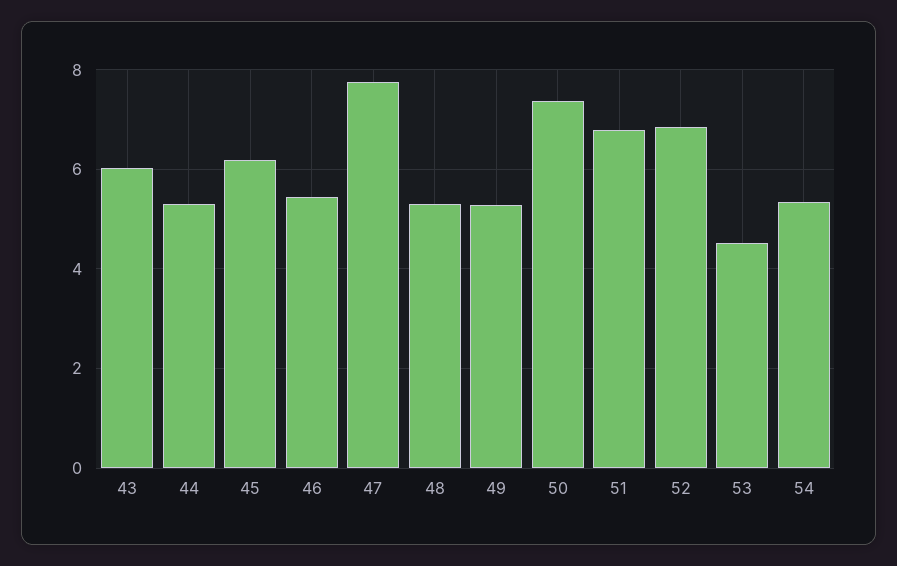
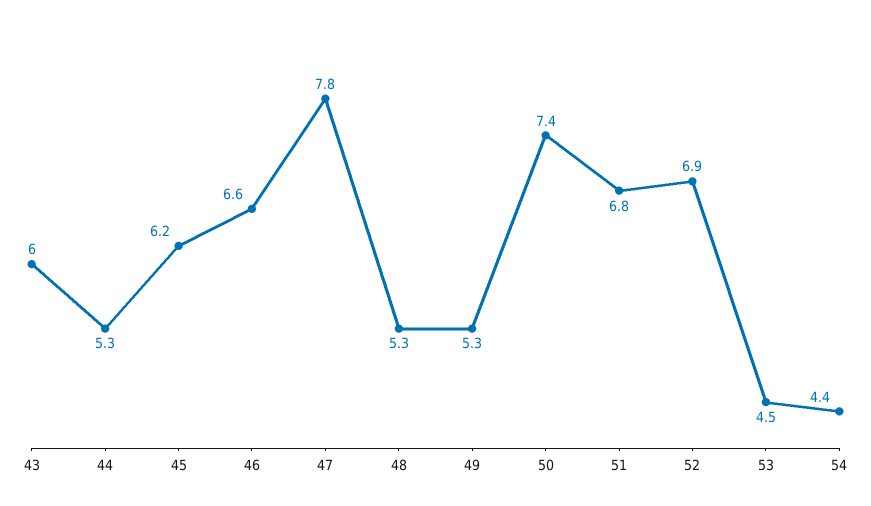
46: 5.4 -> 6.6
54: 5.4 -> 4.4

